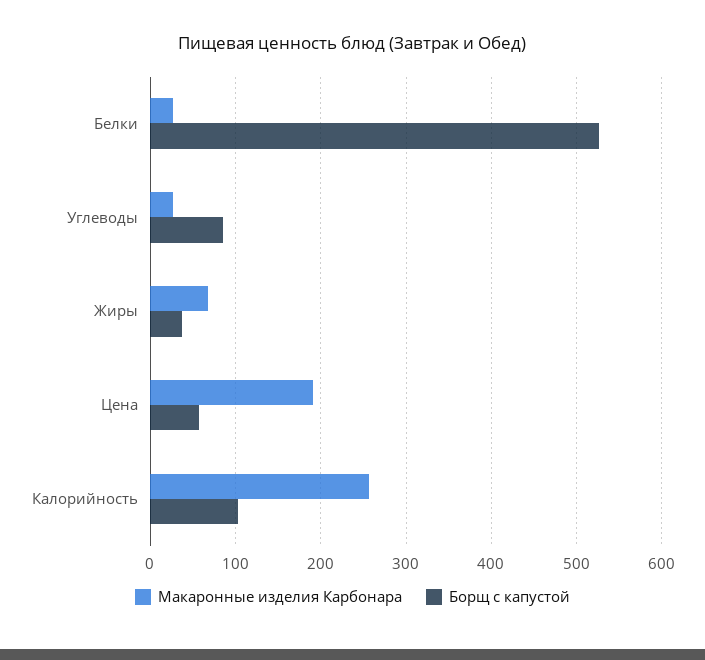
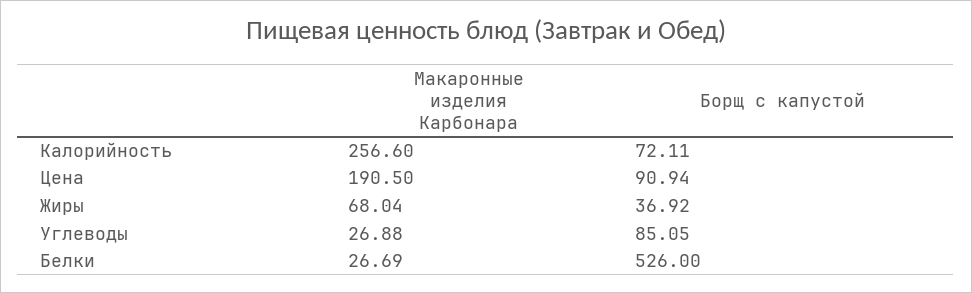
Борщ с капустой, Цена: 60 -> 90.94
Борщ с капустой, Калорийность: 100 -> 72.11

